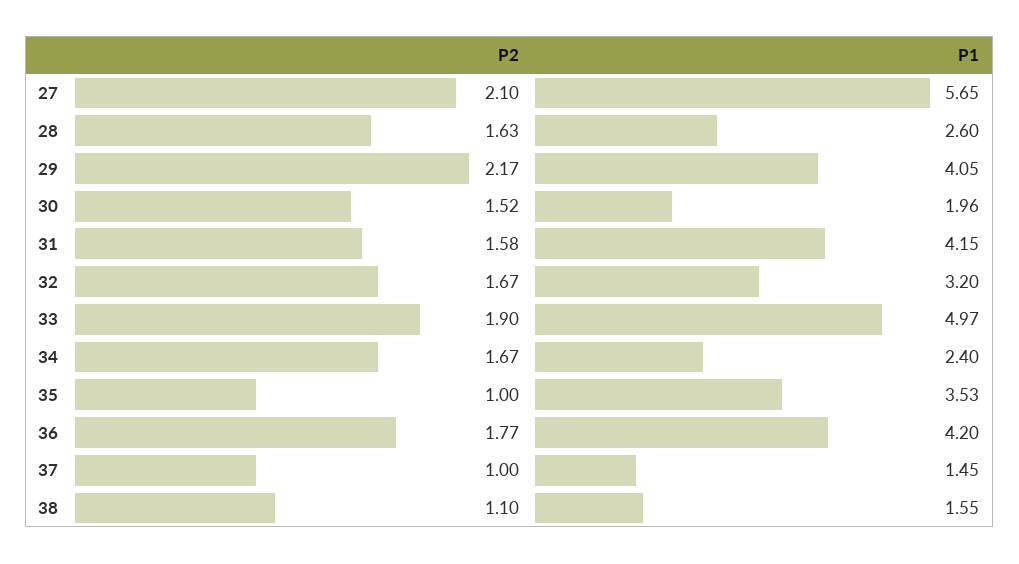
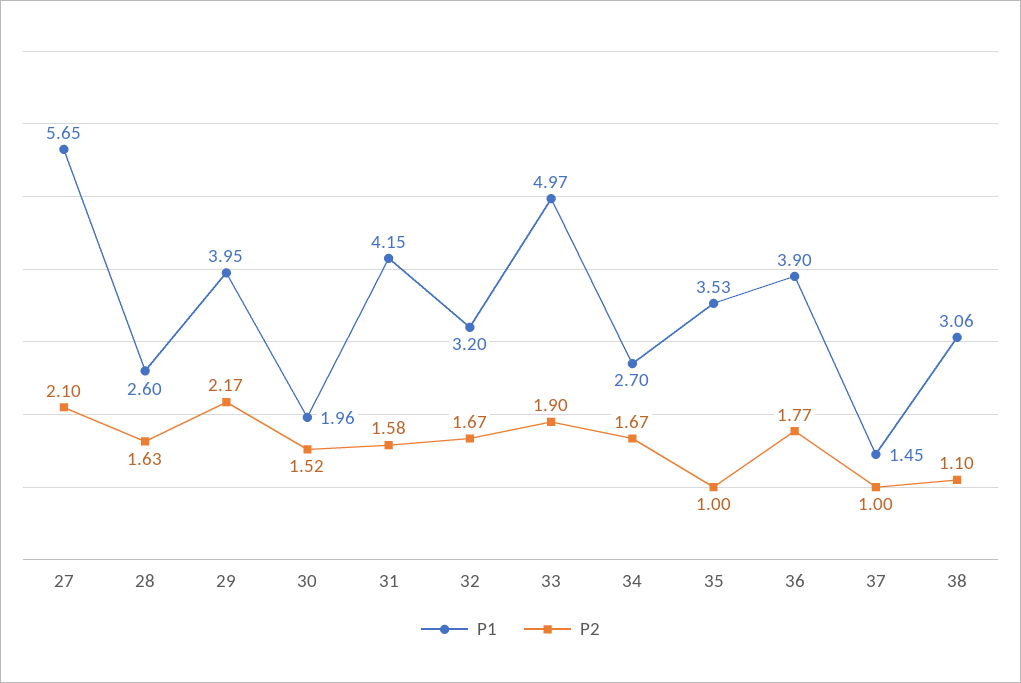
P1, 29: 4.05 -> 3.95
P1, 34: 2.4 -> 2.7
P1, 36: 4.2 -> 3.9
P1, 38: 1.55 -> 3.06

